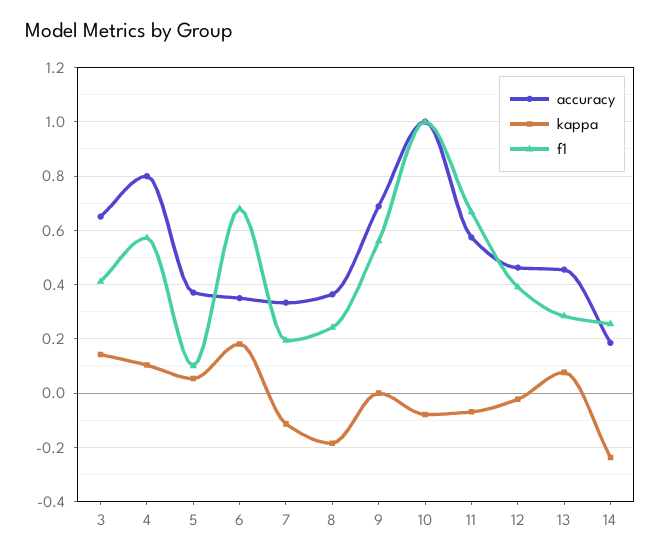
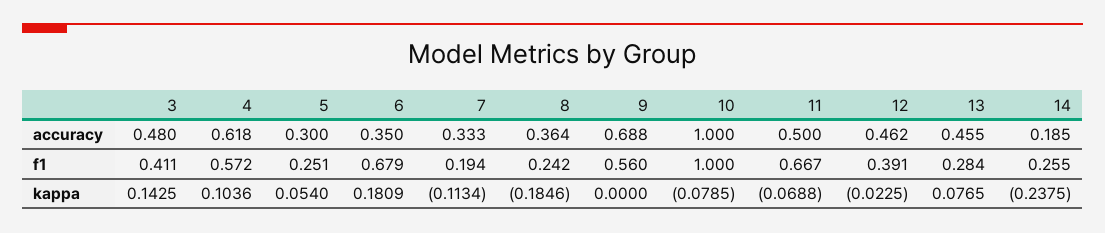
accuracy, 3: 0.65 -> 0.48
accuracy, 4: 0.8 -> 0.618
accuracy, 5: 0.375 -> 0.3
f1, 5: 0.1 -> 0.251
accuracy, 11: 0.575 -> 0.5

